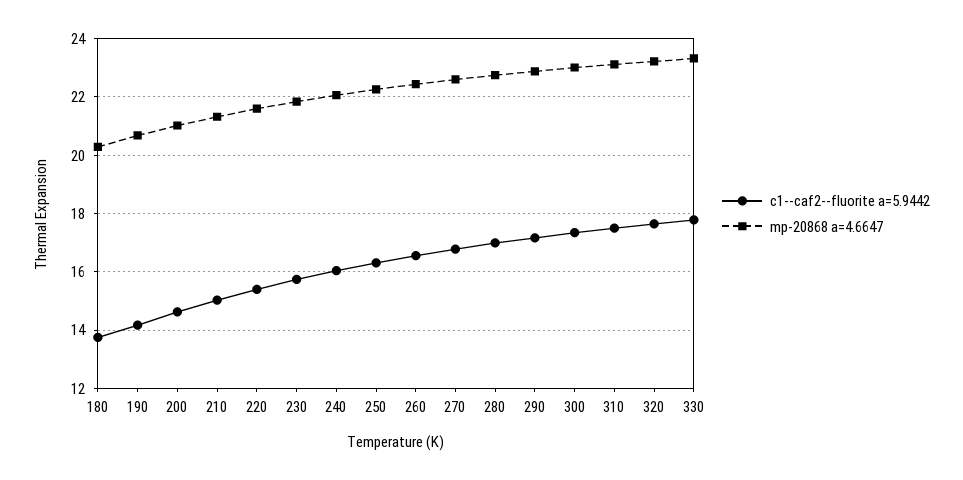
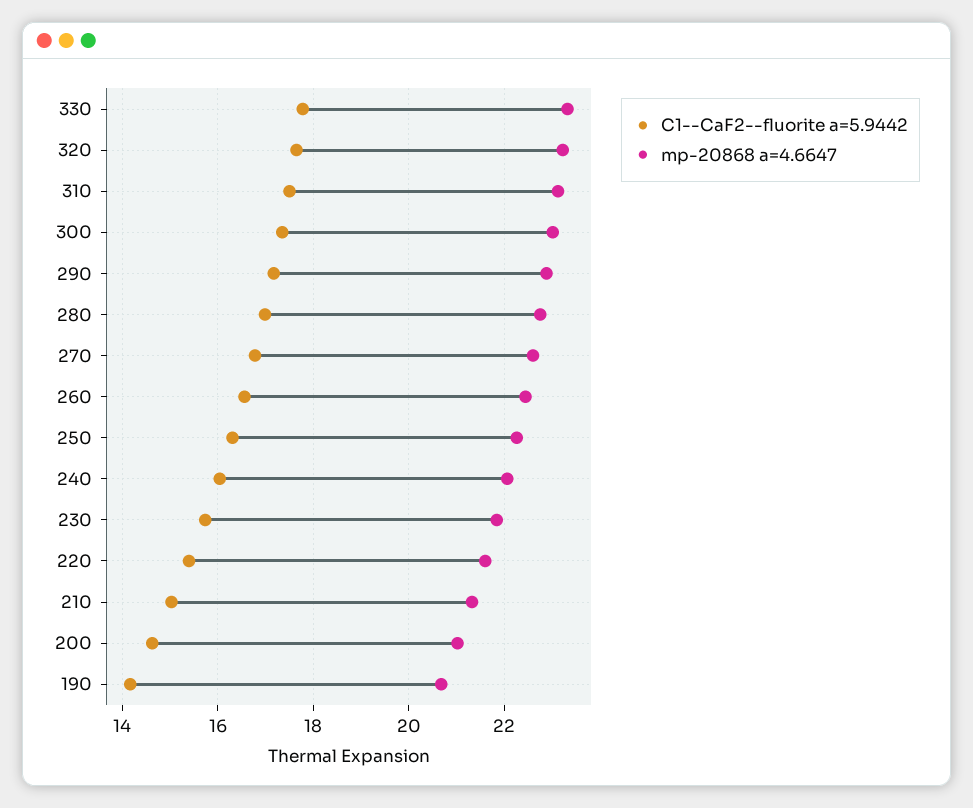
c1--caf2--fluorite a=5.9442, 180: 13.75 -> none
mp-20868 a=4.6647, 180: 20.25 -> none

